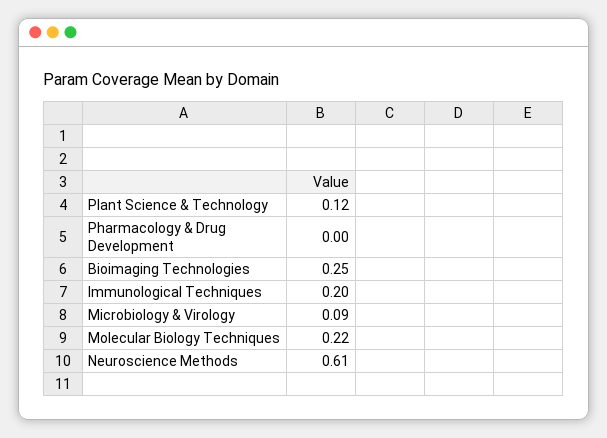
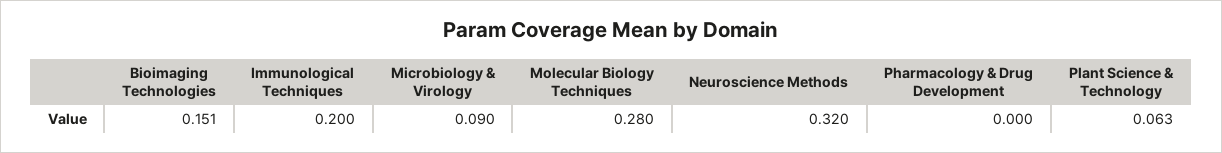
Plant Science & Technology: 0.12 -> 0.063
Bioimaging Technologies: 0.25 -> 0.151
Molecular Biology Techniques: 0.22 -> 0.28
Neuroscience Methods: 0.61 -> 0.32

